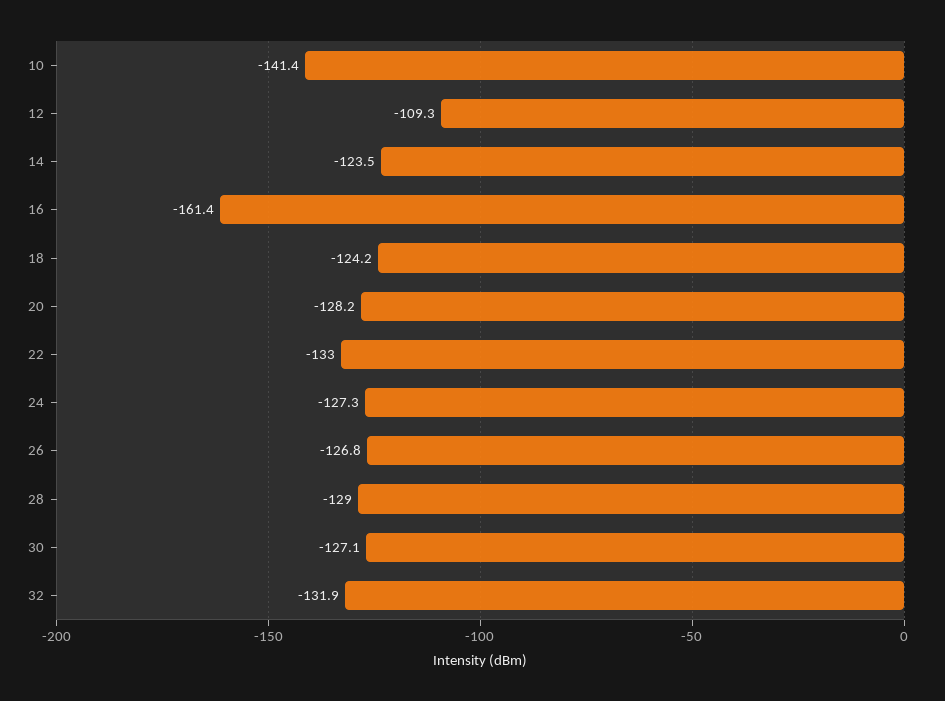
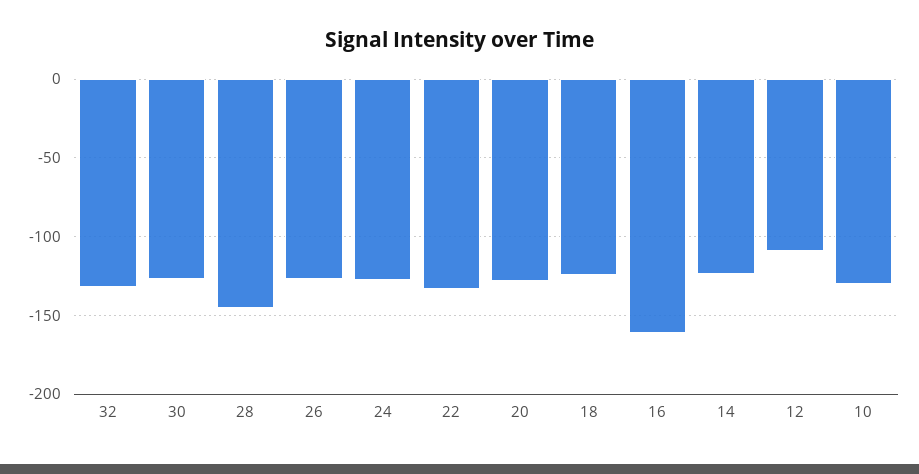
10: -141.4 -> -130
28: -129 -> -145

